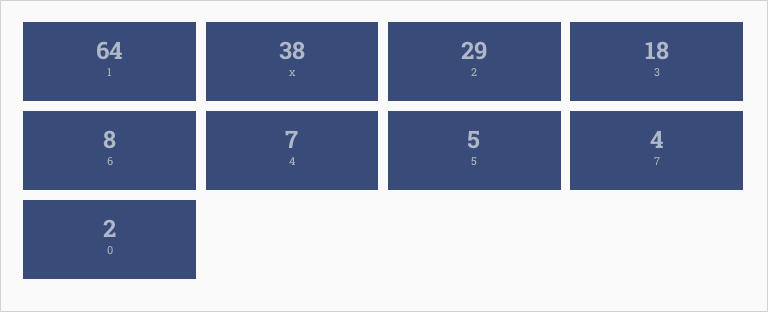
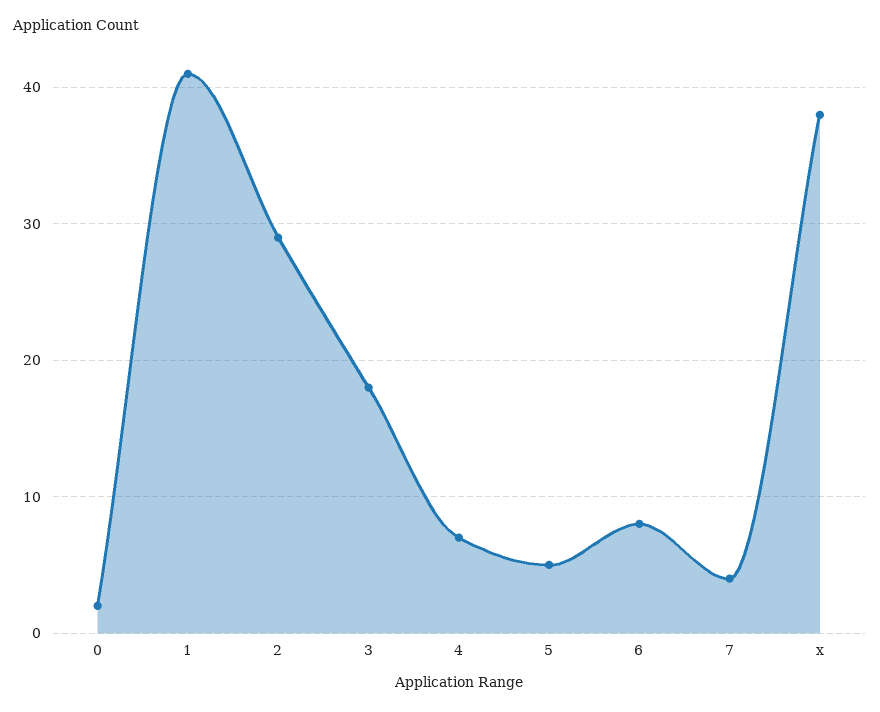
1: 64 -> 41

